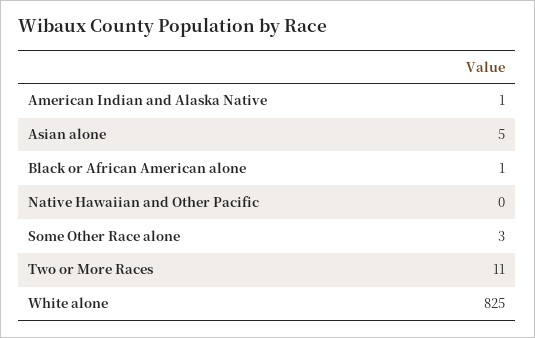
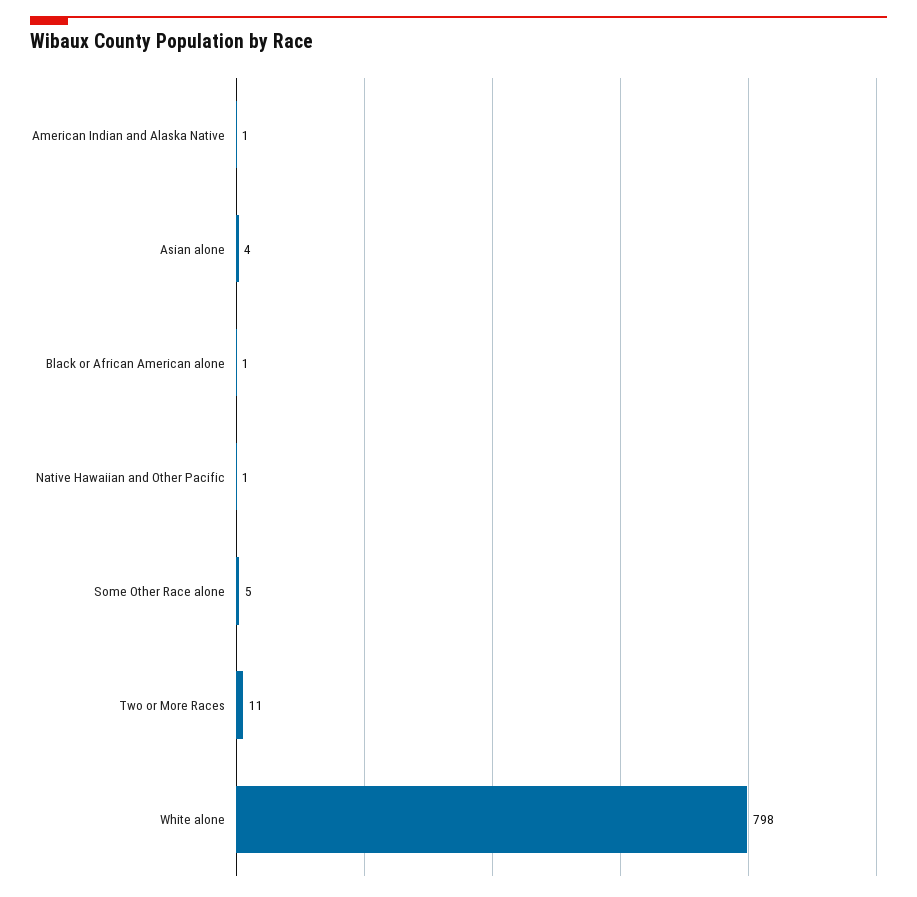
Asian alone: 5 -> 4
Native Hawaiian and Other Pacific: 0 -> 1
Some Other Race alone: 3 -> 5
White alone: 825 -> 798

